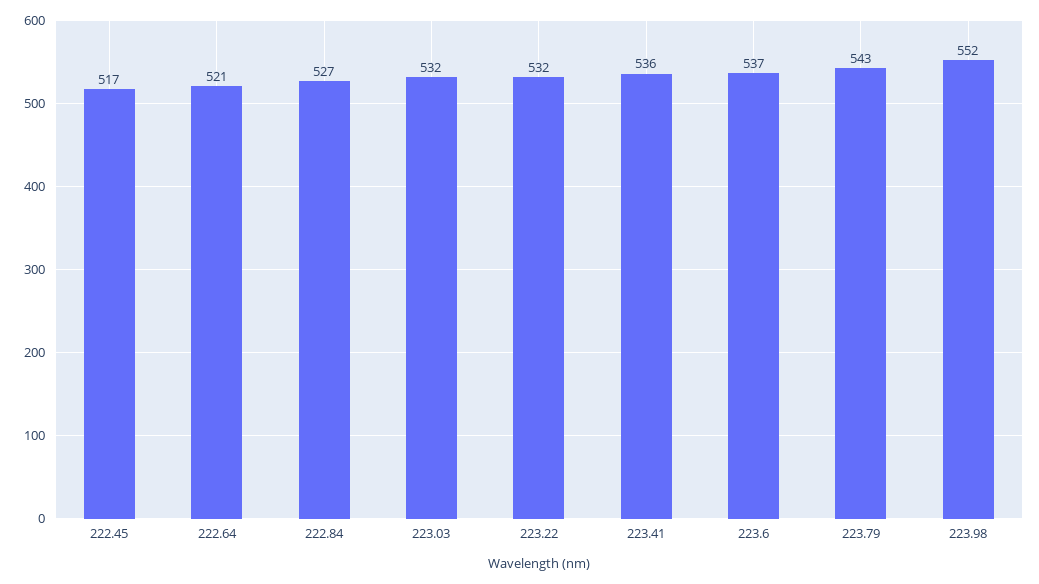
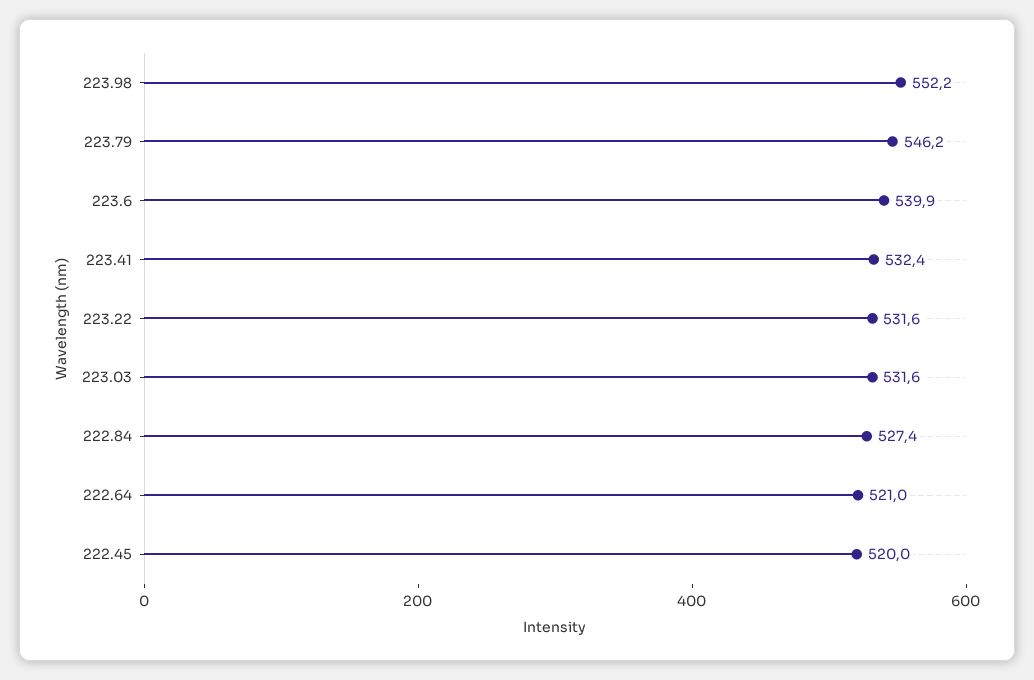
222.45: 517 -> 520
223.41: 536 -> 532.4
223.6: 537 -> 539.9
223.79: 543 -> 546.2

